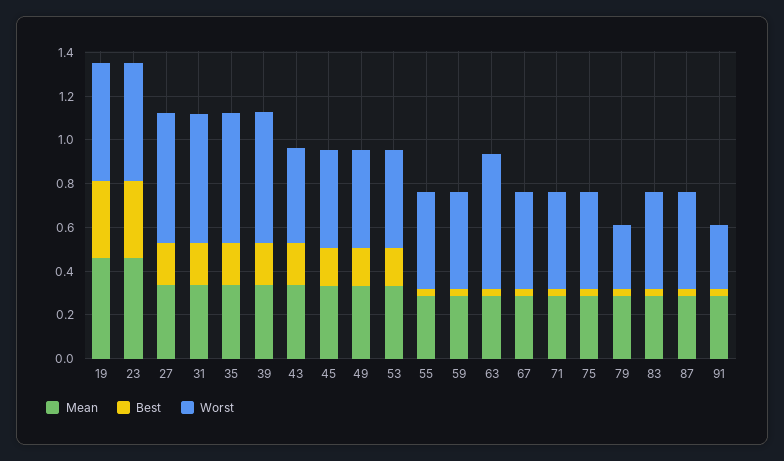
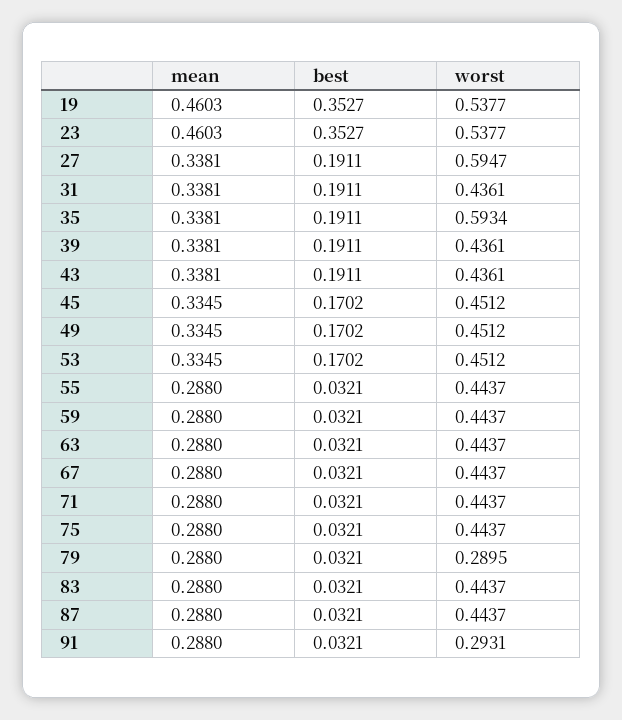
Worst, 31: 0.6 -> 0.4361
Worst, 39: 0.6 -> 0.4361
Worst, 63: 0.6 -> 0.4437

